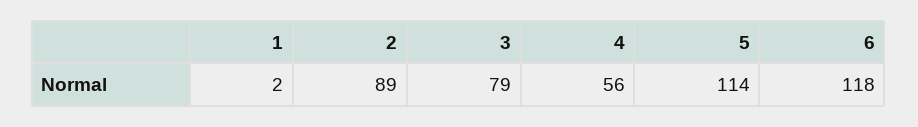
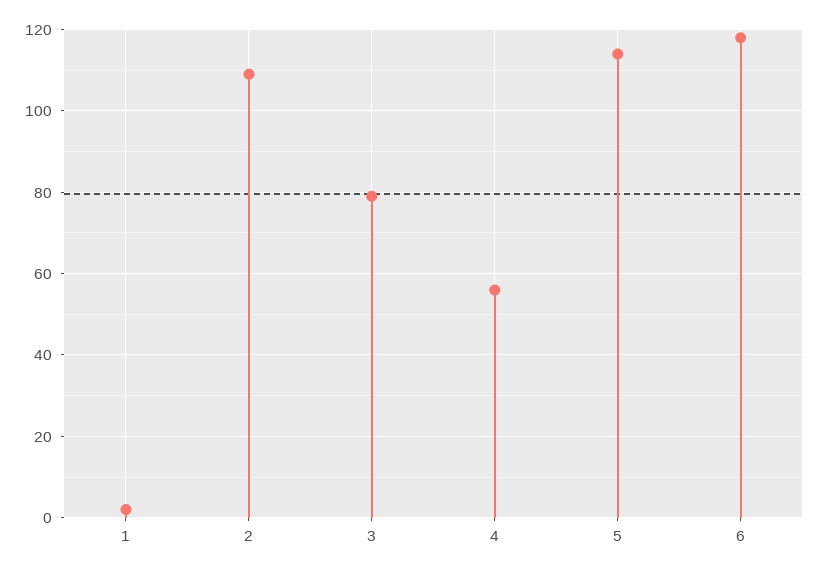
2: 89 -> 110

